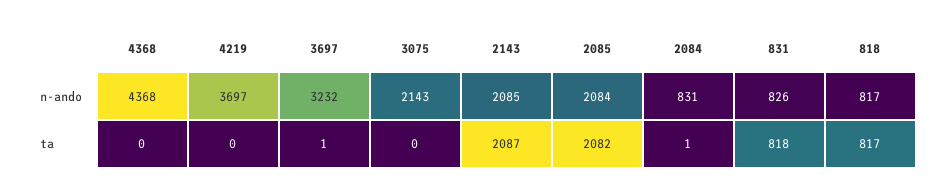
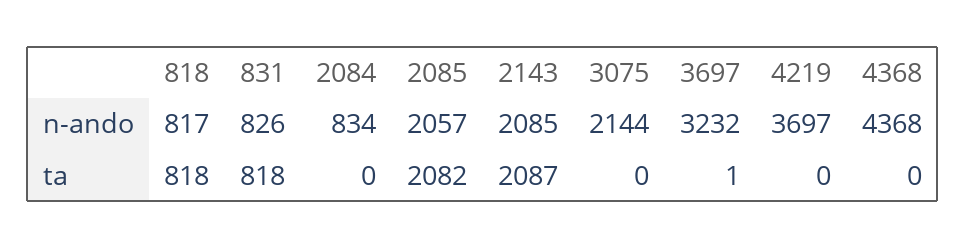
3075, n-ando: 2143 -> 2144
2085, n-ando: 2084 -> 2057
2084, n-ando: 831 -> 834
2084, ta: 1 -> 0
818, ta: 817 -> 818

